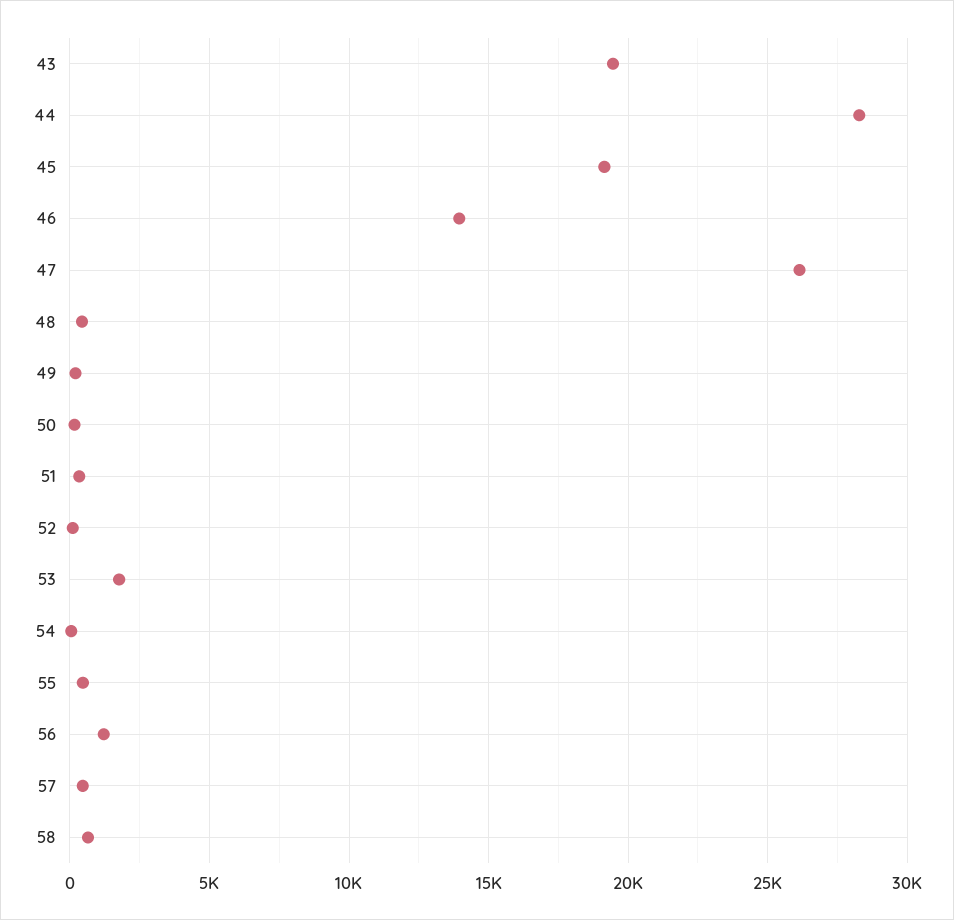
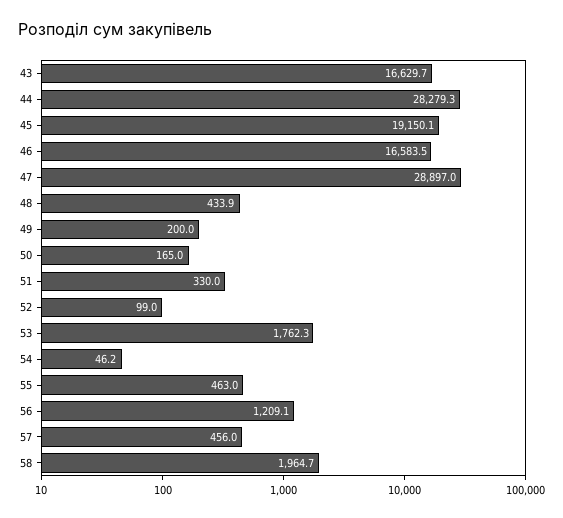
43: 19500 -> 16629.7
46: 14000 -> 16583.5
47: 26000 -> 28897
58: 500 -> 1964.7

